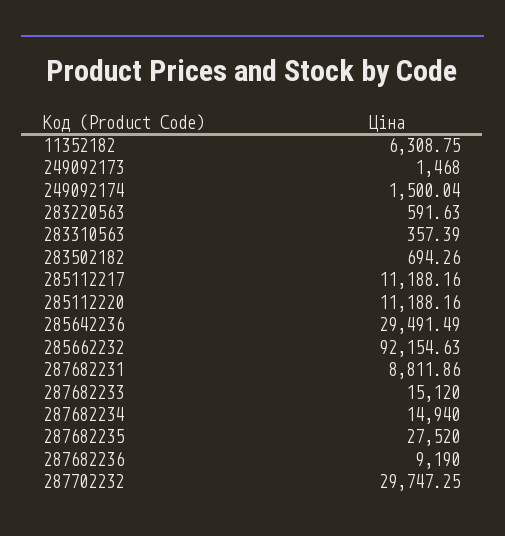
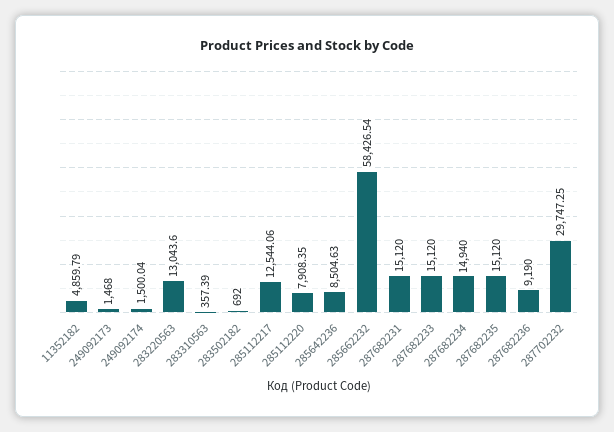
11352182: 6308.75 -> 4859.79
283220563: 591.63 -> 13043.6
283502182: 694.26 -> 692
285112217: 11188.16 -> 12544.06
285112220: 11188.16 -> 7908.35
285642236: 29491.49 -> 8504.63
285662232: 92154.63 -> 58426.54
287682231: 8811.86 -> 15120
287682235: 27520 -> 15120

